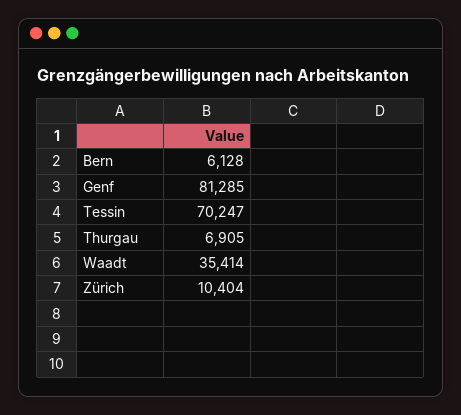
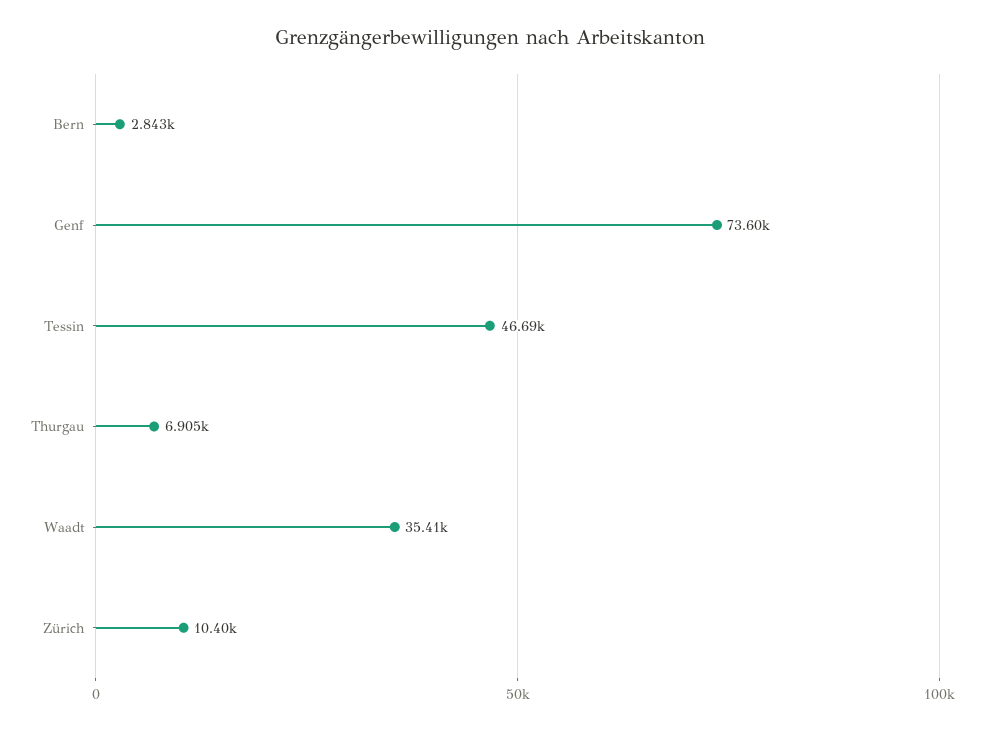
Bern: 6128 -> 2843
Genf: 81285 -> 73600
Tessin: 70247 -> 46690

